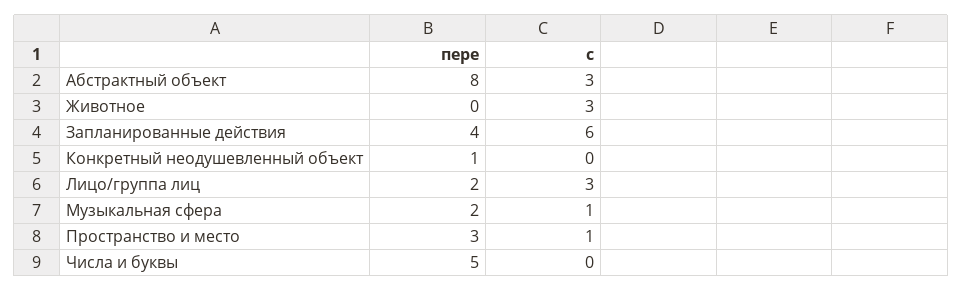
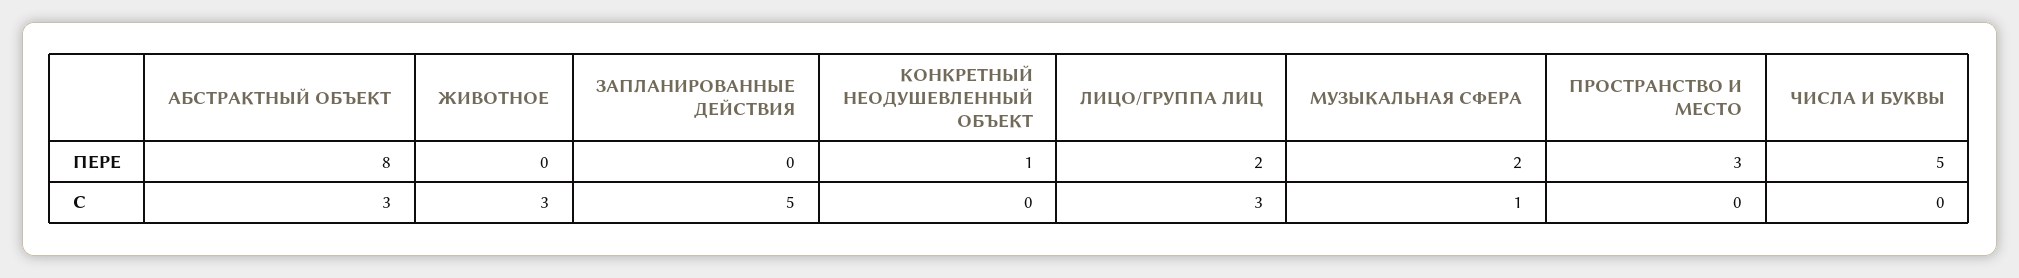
пере, Запланированные действия: 4 -> 0
с, Запланированные действия: 6 -> 5
с, Пространство и место: 1 -> 0

